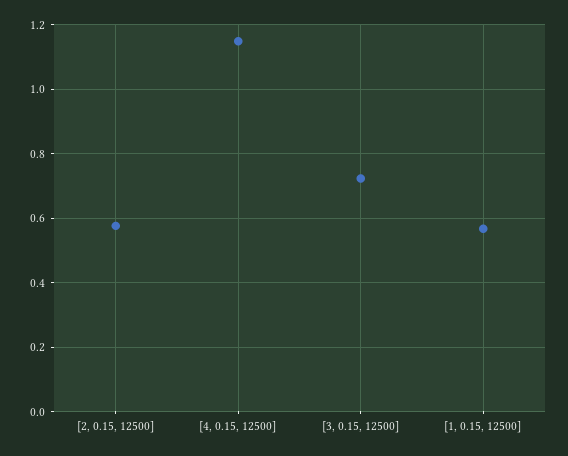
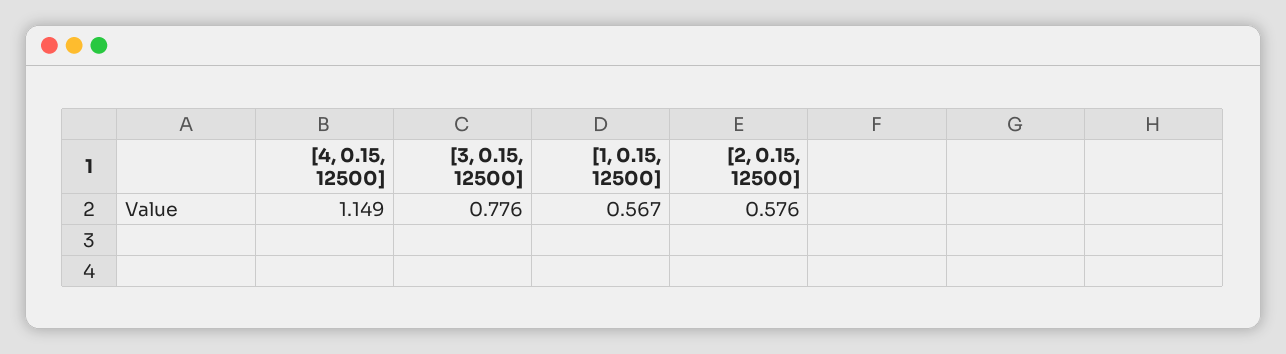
[3, 0.15, 12500]: 0.72 -> 0.776

